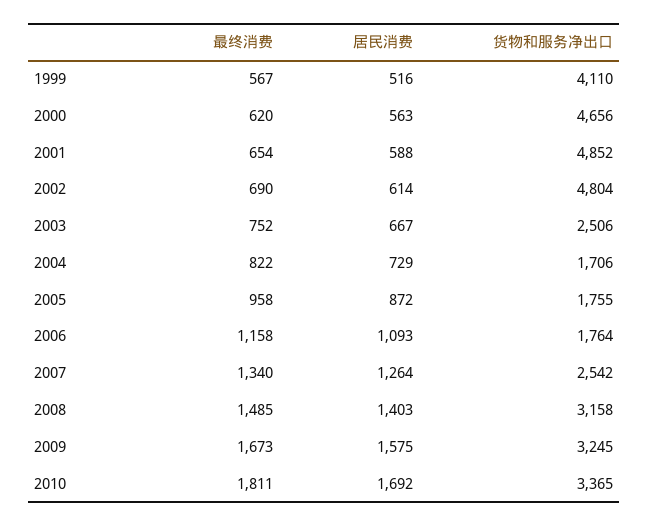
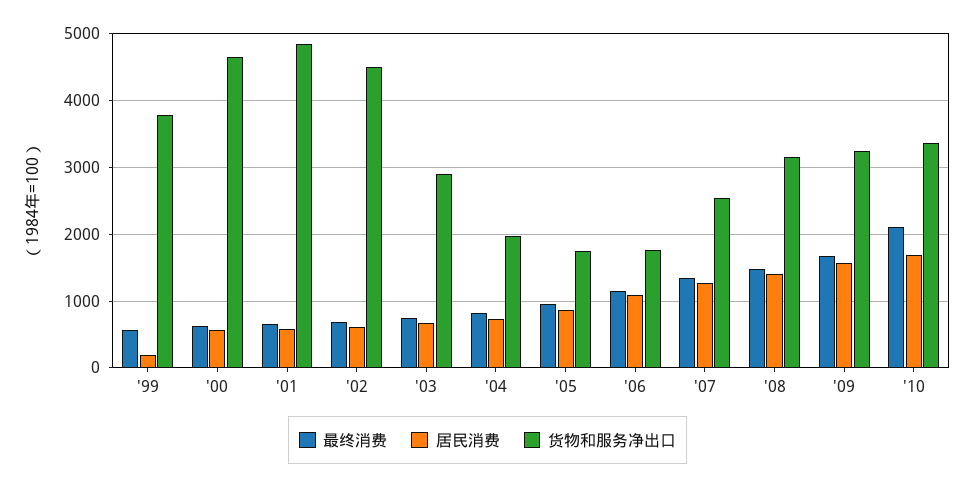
居民消费, 1999: 516 -> 200
货物和服务净出口, 1999: 4110 -> 3800
货物和服务净出口, 2002: 4804 -> 4500
货物和服务净出口, 2003: 2506 -> 2900
货物和服务净出口, 2004: 1706 -> 2000
最终消费, 2010: 1811 -> 2100

